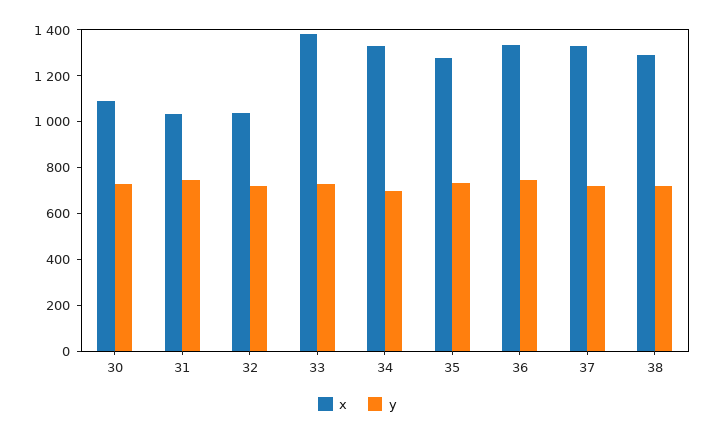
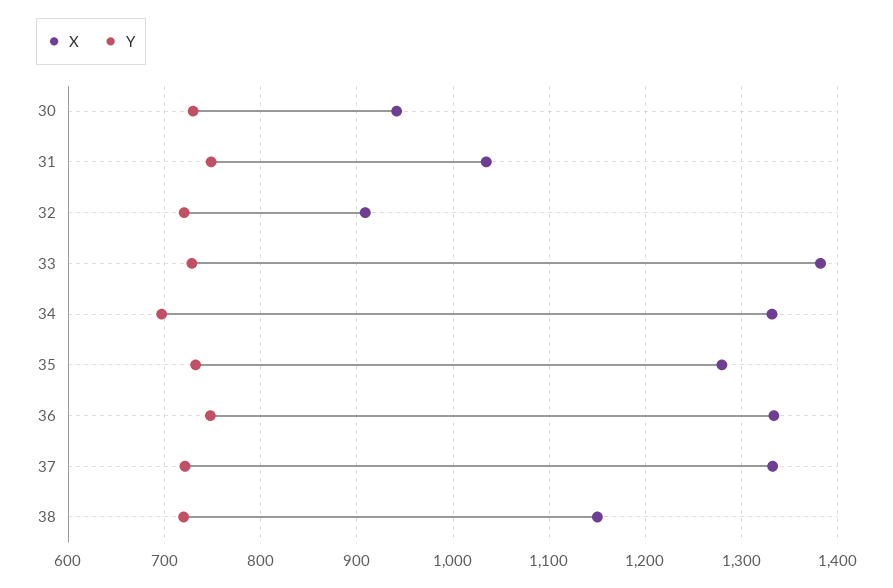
x, 30: 1100 -> 940
x, 32: 1050 -> 910
x, 38: 1300 -> 1150

